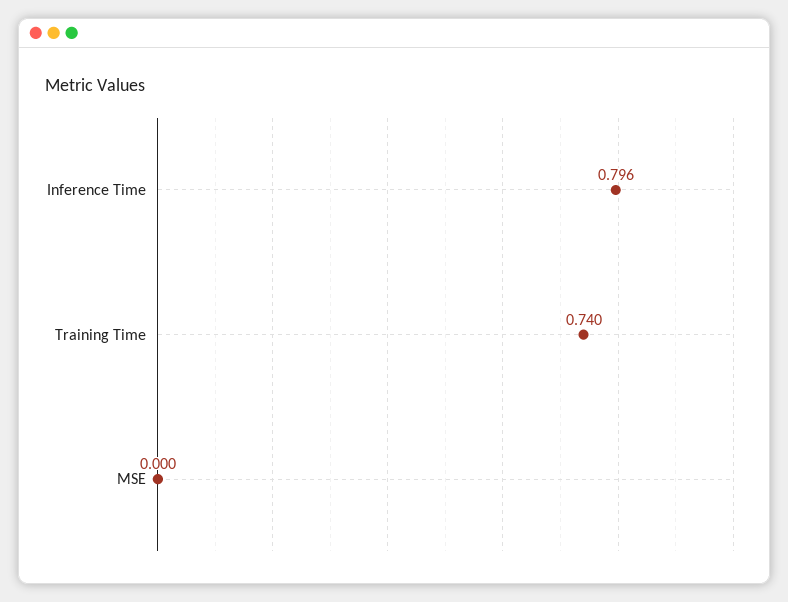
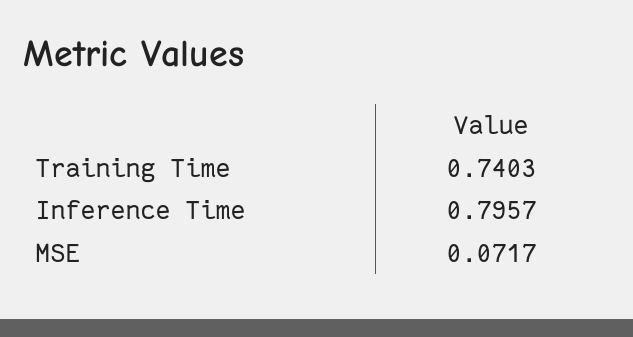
MSE: 0 -> 0.0717

